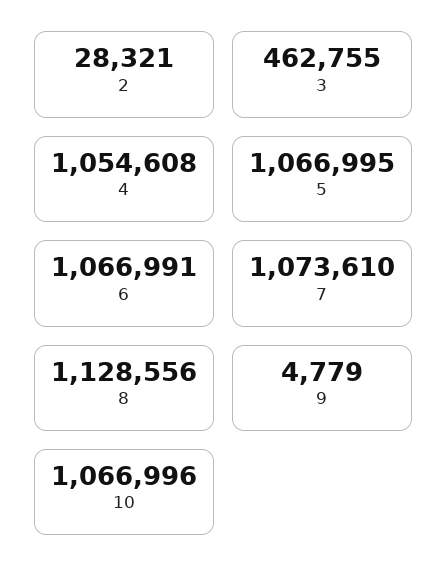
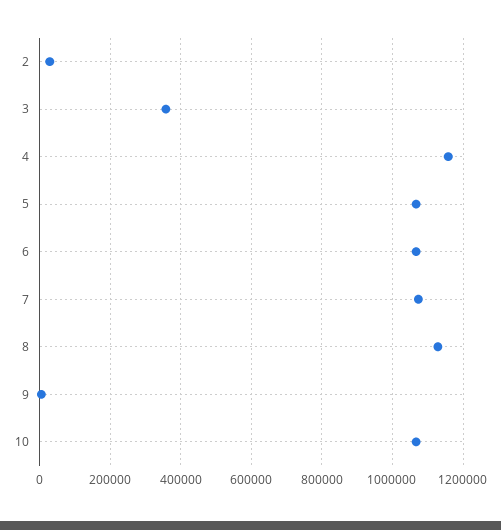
3: 462755 -> 360000
4: 1054608 -> 1160000

